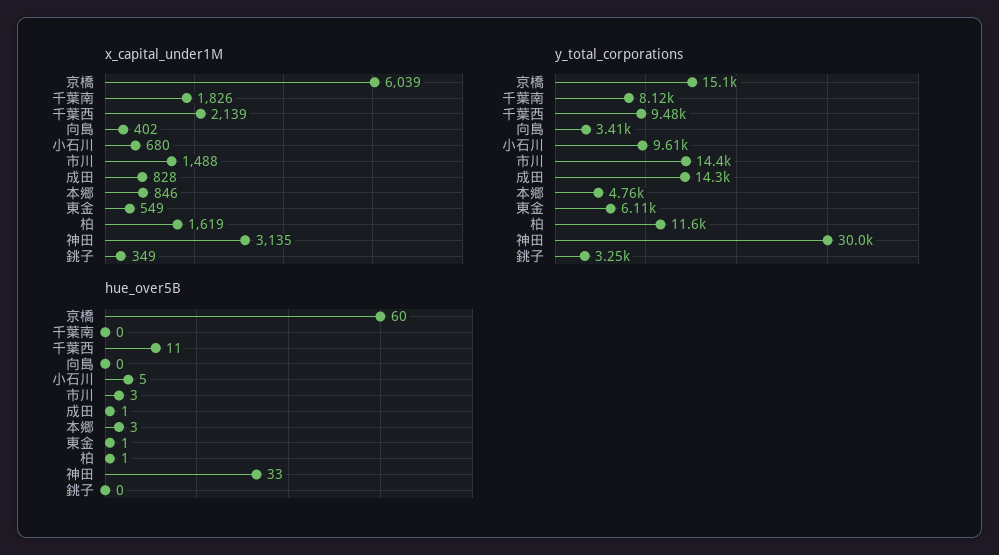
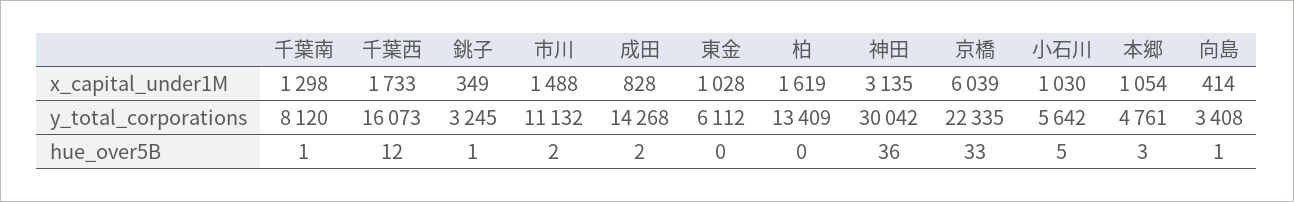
x_capital_under1M, 千葉南: 1826 -> 1298
x_capital_under1M, 千葉西: 2139 -> 1733
x_capital_under1M, 向島: 402 -> 414
x_capital_under1M, 小石川: 680 -> 1030
x_capital_under1M, 本郷: 846 -> 1054
x_capital_under1M, 東金: 549 -> 1028
y_total_corporations, 京橋: 15100 -> 22335
y_total_corporations, 千葉西: 9480 -> 16073
y_total_corporations, 小石川: 9610 -> 5642
y_total_corporations, 市川: 14400 -> 11132
y_total_corporations, 柏: 11600 -> 13409
hue_over5B, 京橋: 60 -> 33
hue_over5B, 千葉南: 0 -> 1
hue_over5B, 千葉西: 11 -> 12
hue_over5B, 向島: 0 -> 1
hue_over5B, 市川: 3 -> 2
hue_over5B, 成田: 1 -> 2
hue_over5B, 東金: 1 -> 0
hue_over5B, 柏: 1 -> 0
hue_over5B, 神田: 33 -> 36
hue_over5B, 銚子: 0 -> 1

